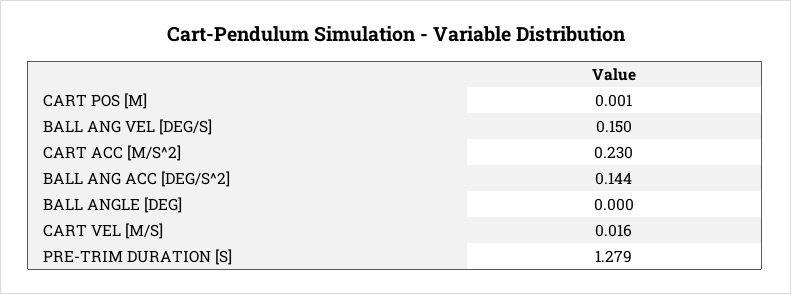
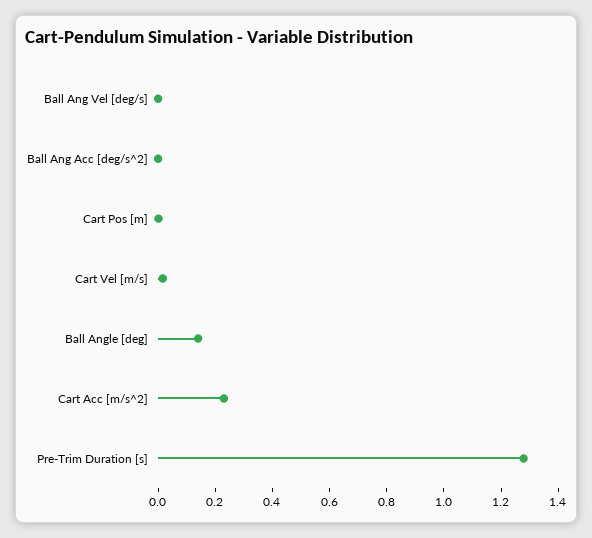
BALL ANG VEL [DEG/S]: 0.15 -> 0
BALL ANG ACC [DEG/S^2]: 0.144 -> 0
BALL ANGLE [DEG]: 0 -> 0.15

